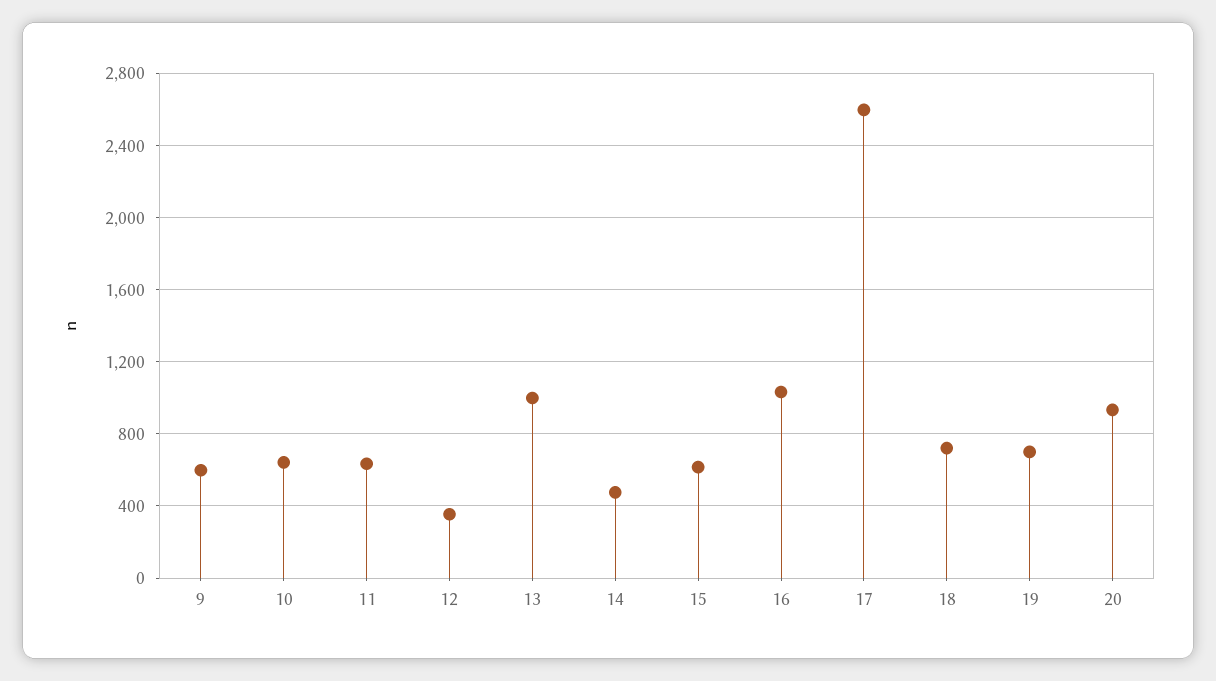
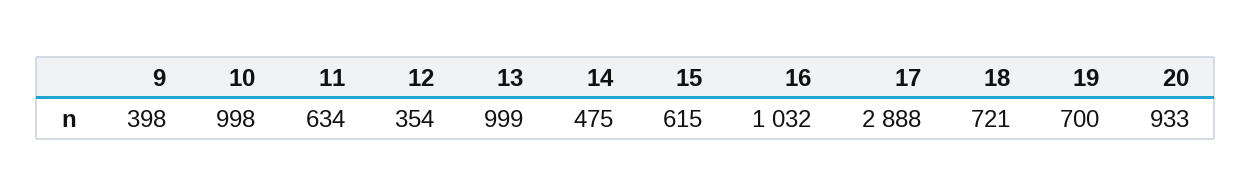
9: 600 -> 398
10: 650 -> 998
17: 2600 -> 2888

